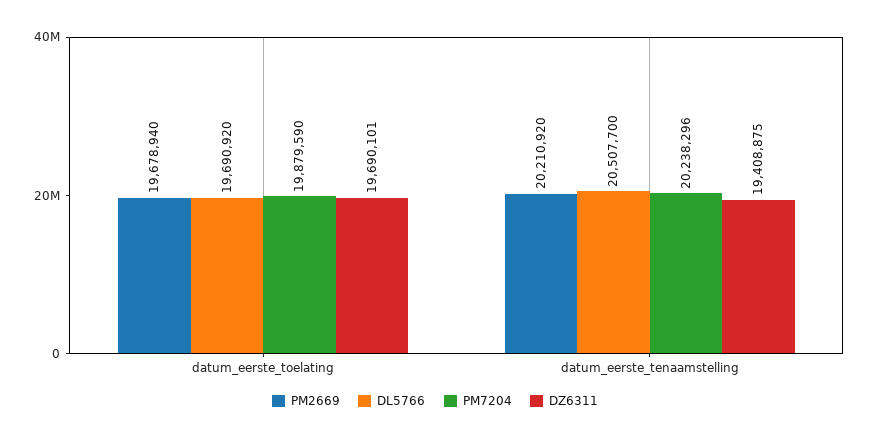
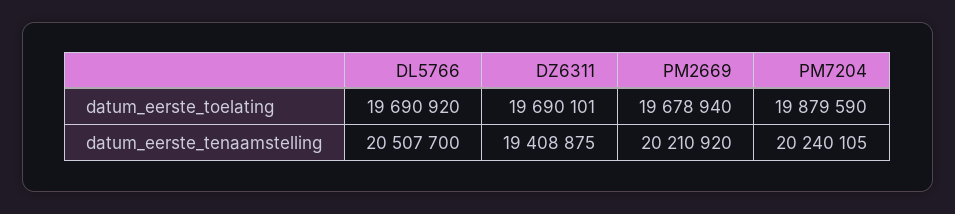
PM7204, datum_eerste_tenaamstelling: 20238296 -> 20240105

